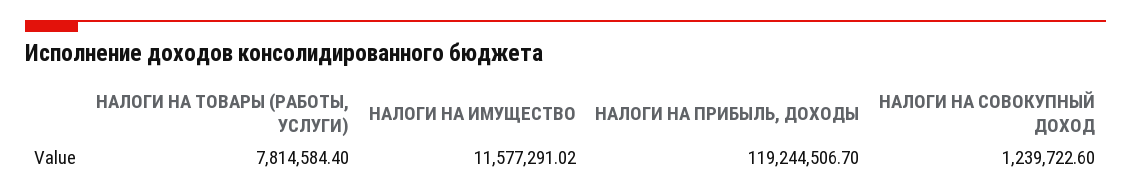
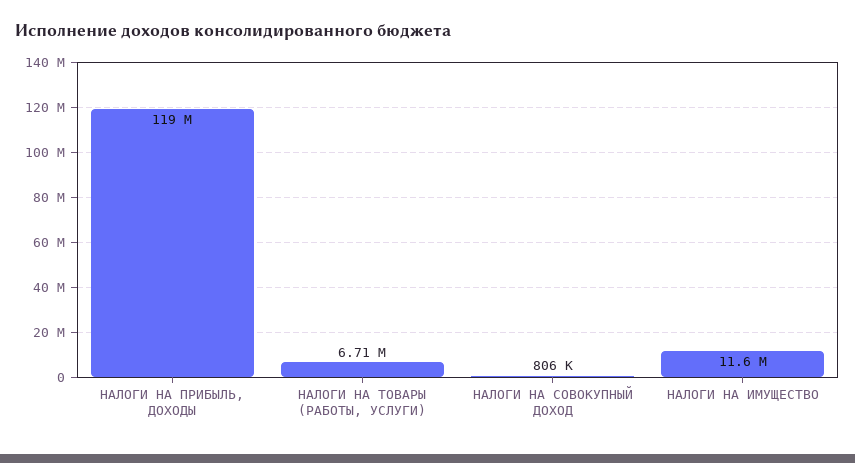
НАЛОГИ НА ТОВАРЫ (РАБОТЫ, УСЛУГИ): 7814584.4 -> 6710000
НАЛОГИ НА СОВОКУПНЫЙ ДОХОД: 1239722.6 -> 806000

